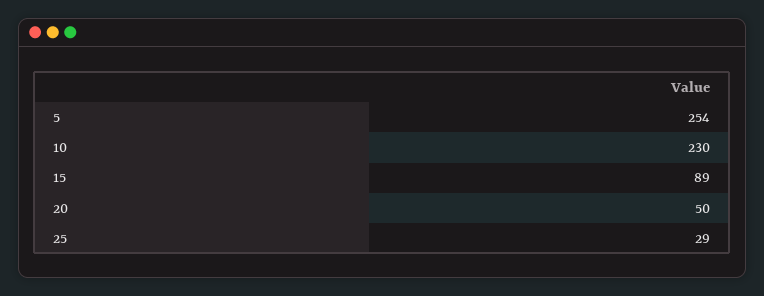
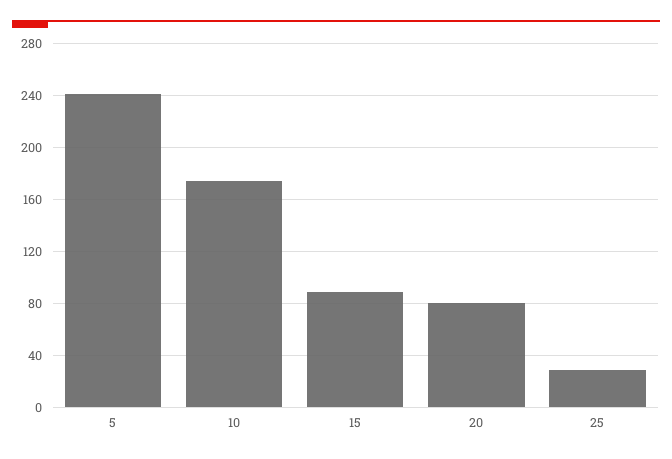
5: 254 -> 240
10: 230 -> 175
20: 50 -> 80

